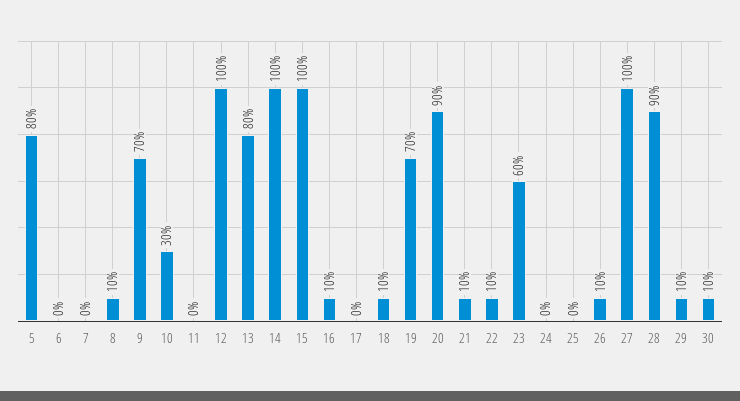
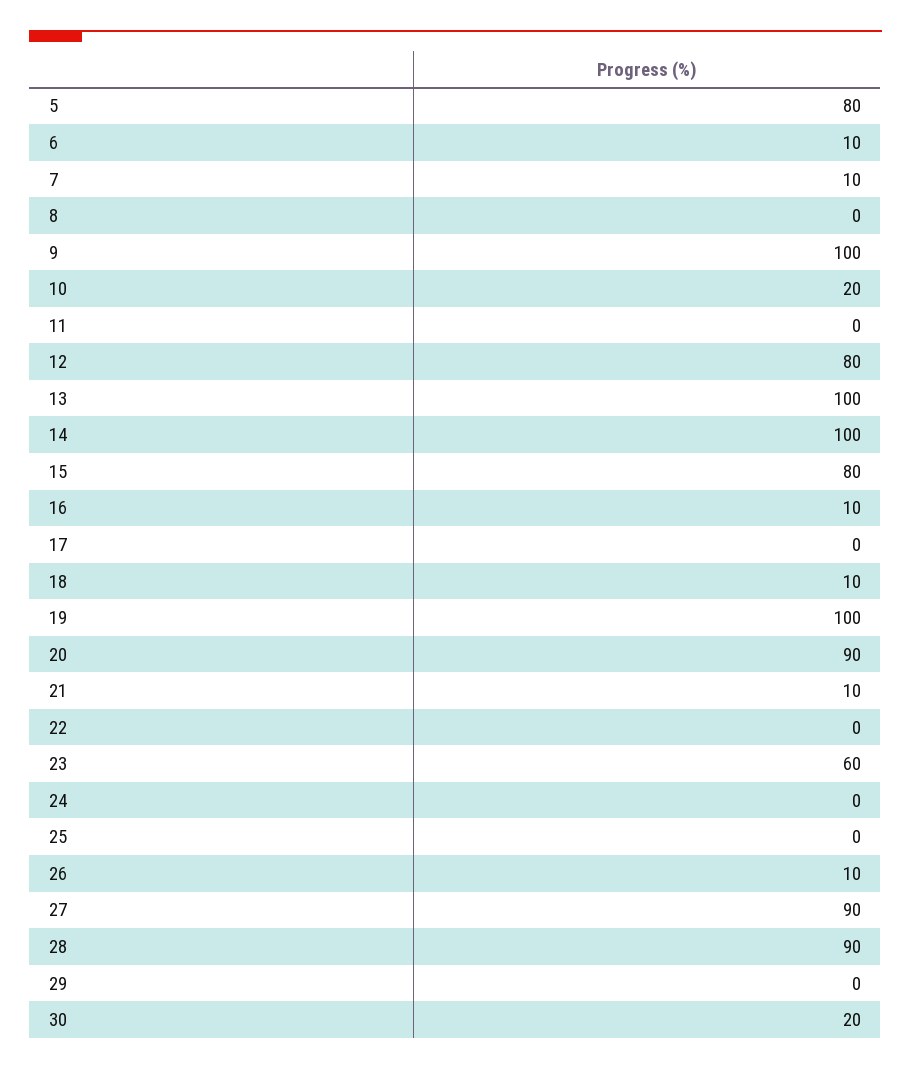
6: 0 -> 10
7: 0 -> 10
8: 10 -> 0
9: 70 -> 100
10: 30 -> 20
12: 100 -> 80
13: 80 -> 100
15: 100 -> 80
19: 70 -> 100
22: 10 -> 0
27: 100 -> 90
29: 10 -> 0
30: 10 -> 20

